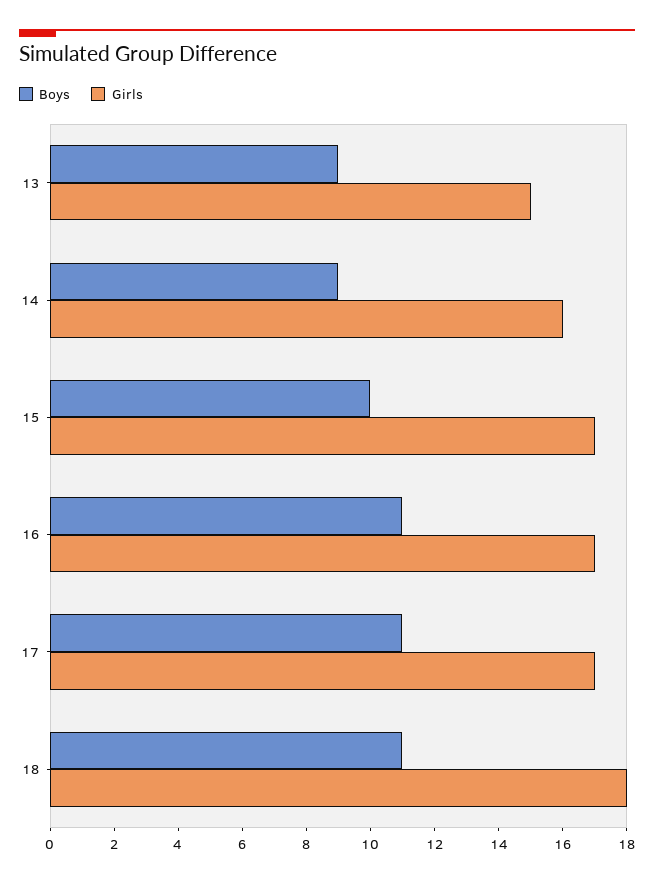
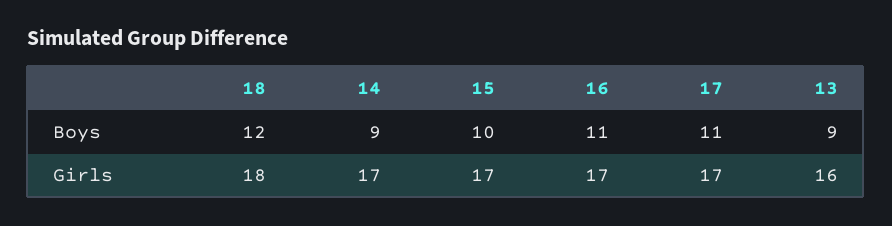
Girls, 13: 15 -> 16
Girls, 14: 16 -> 17
Boys, 18: 11 -> 12

